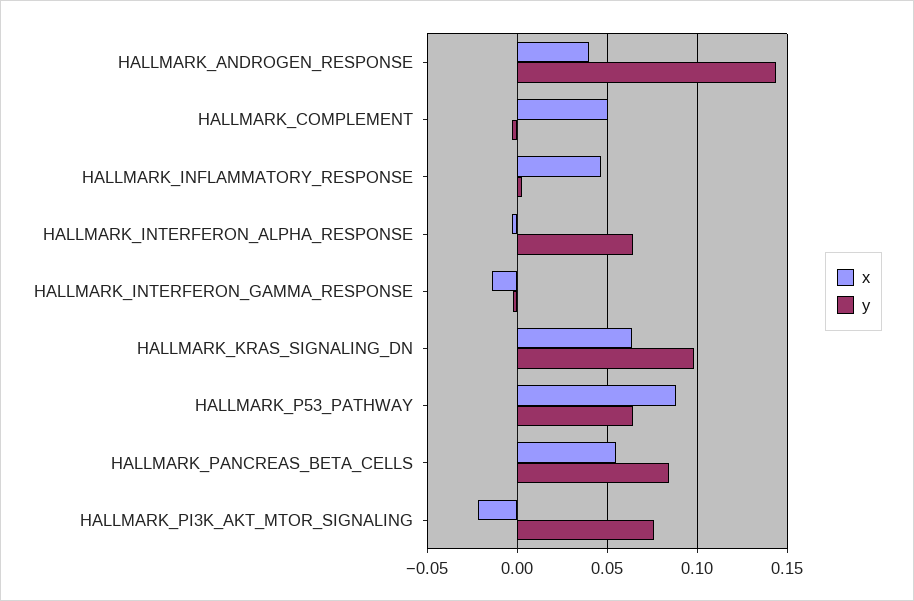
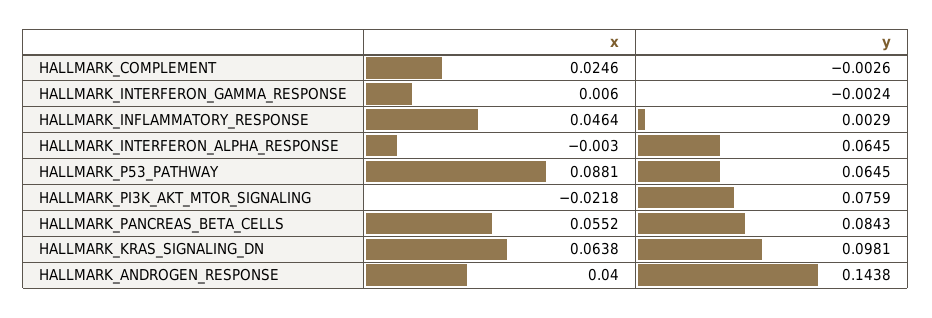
x, HALLMARK_COMPLEMENT: 0.05 -> 0.0246
x, HALLMARK_INTERFERON_GAMMA_RESPONSE: -0.015 -> 0.006

